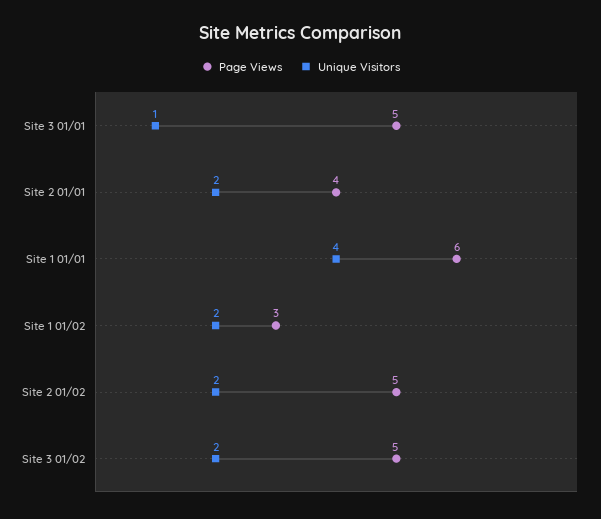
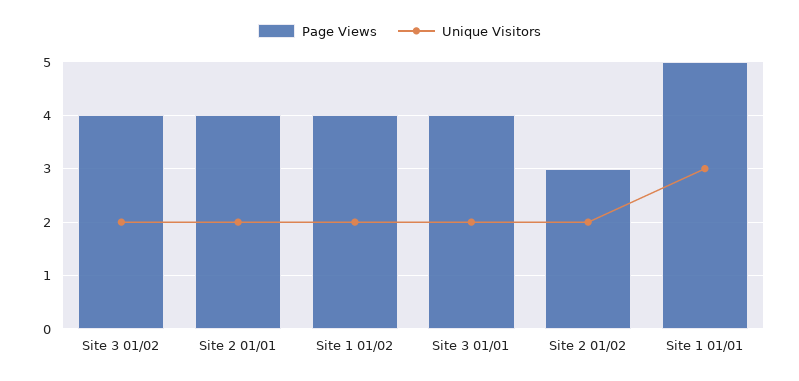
Page Views, Site 3 01/01: 5 -> 4
Unique Visitors, Site 3 01/01: 1 -> 2
Page Views, Site 1 01/01: 6 -> 5
Unique Visitors, Site 1 01/01: 4 -> 3
Page Views, Site 1 01/02: 3 -> 4
Page Views, Site 2 01/02: 5 -> 3
Page Views, Site 3 01/02: 5 -> 4

